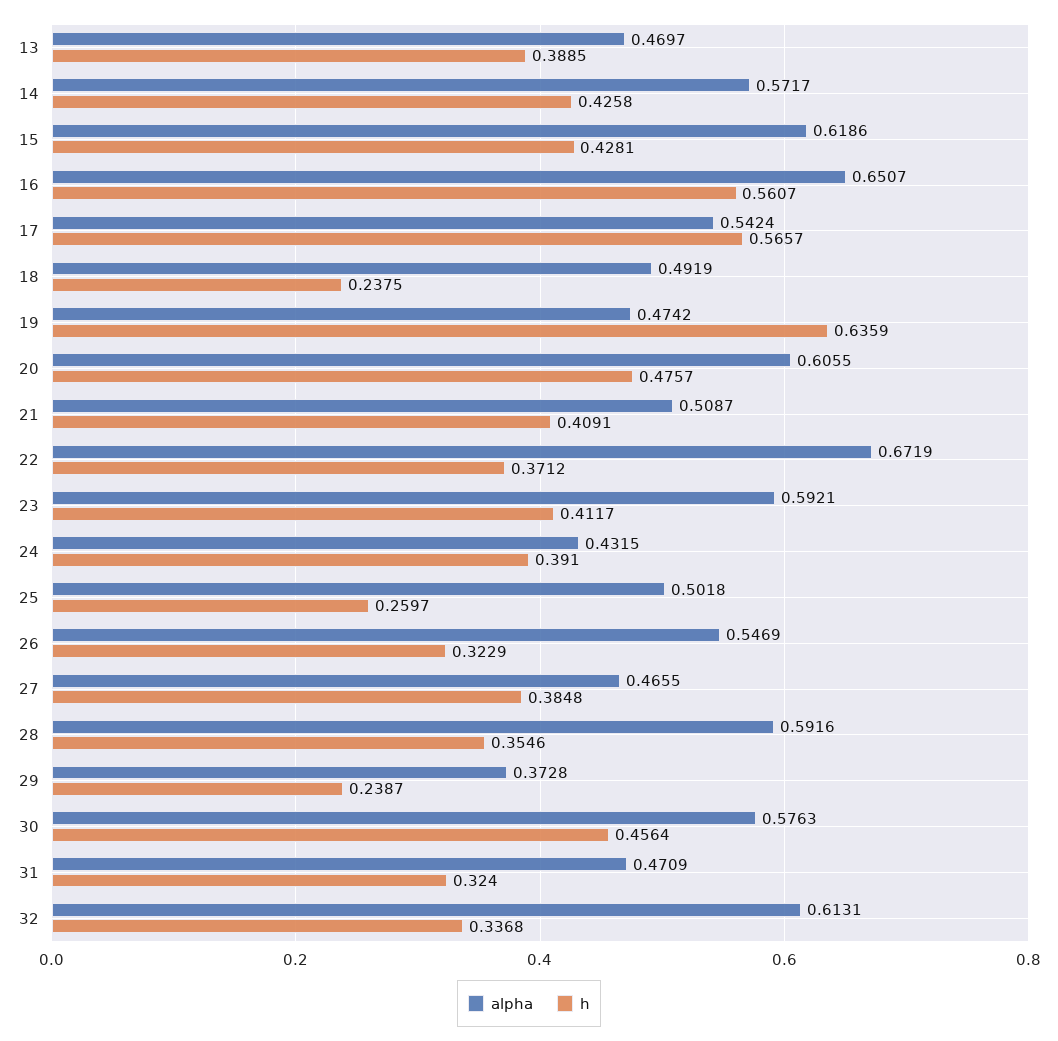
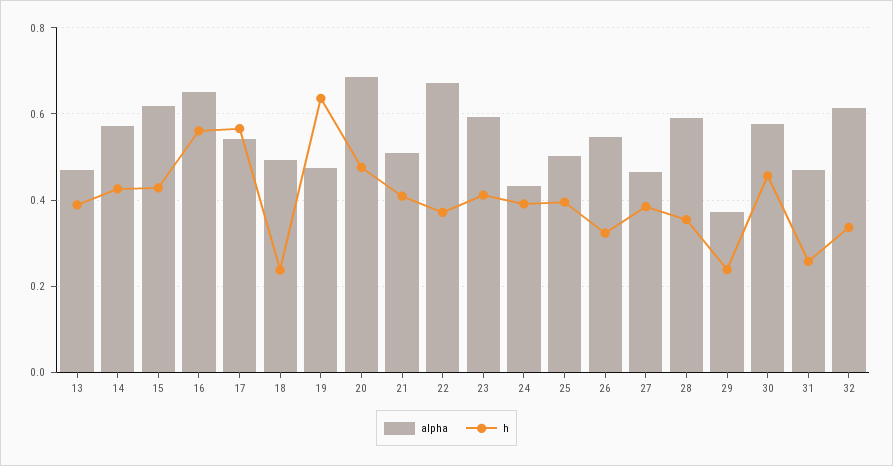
alpha, 20: 0.6055 -> 0.68
h, 25: 0.2597 -> 0.4
h, 31: 0.324 -> 0.26

